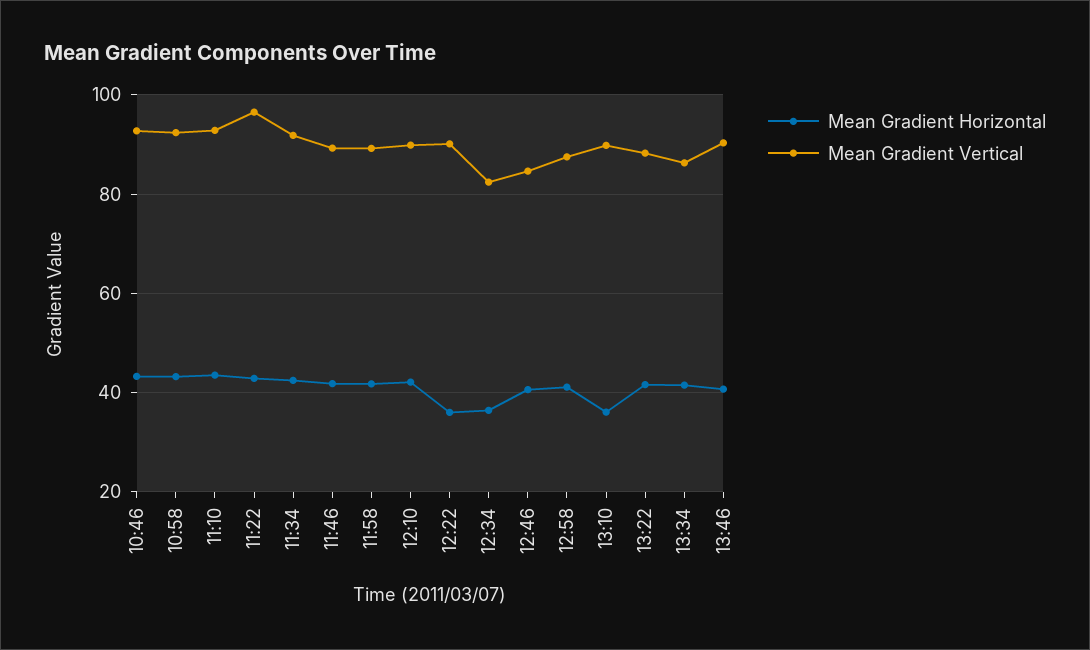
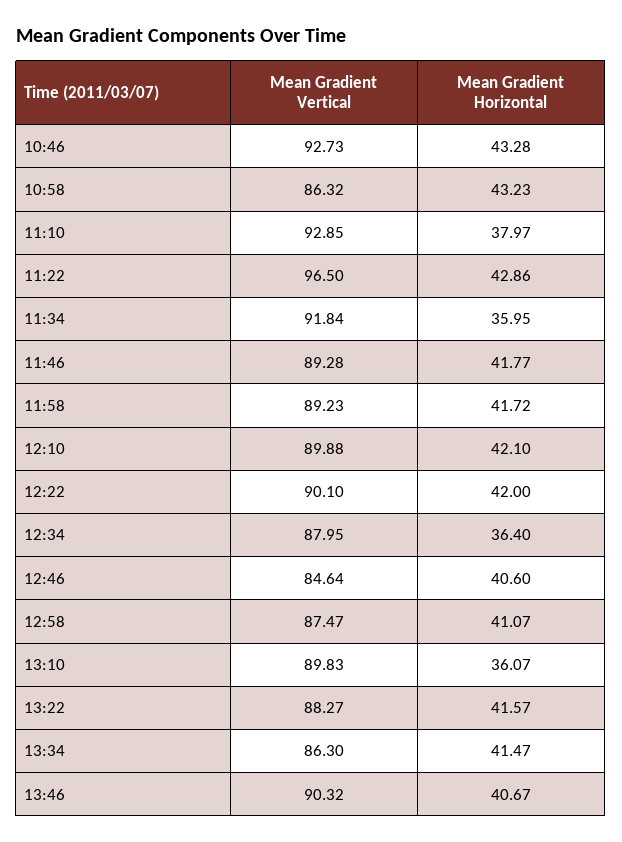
Mean Gradient Vertical, 10:58: 92 -> 86.32
Mean Gradient Horizontal, 11:10: 44 -> 37.97
Mean Gradient Horizontal, 11:34: 42 -> 35.95
Mean Gradient Horizontal, 12:22: 36 -> 42
Mean Gradient Vertical, 12:34: 82 -> 87.95

